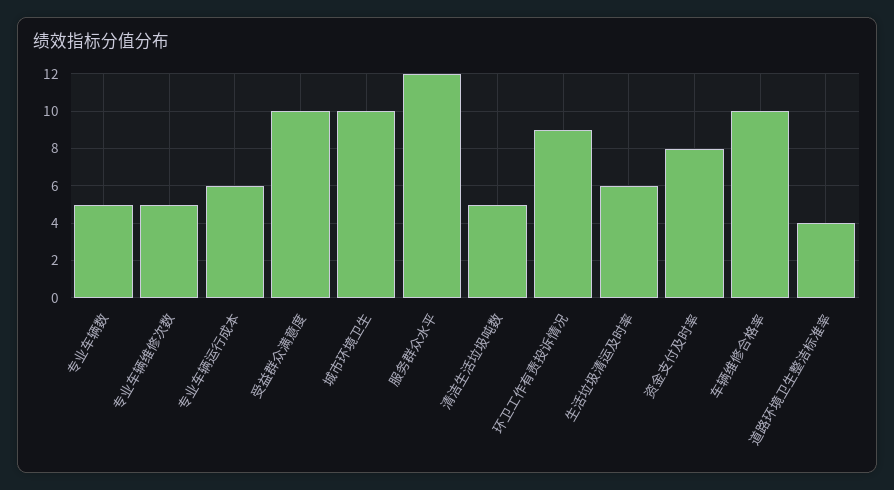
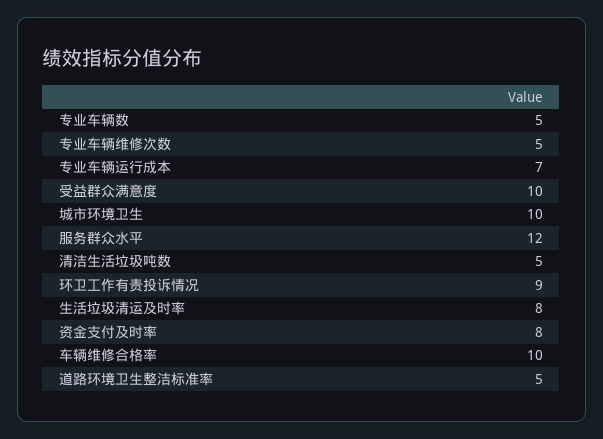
专业车辆运行成本: 6 -> 7
生活垃圾清运及时率: 6 -> 8
道路环境卫生整洁标准率: 4 -> 5

